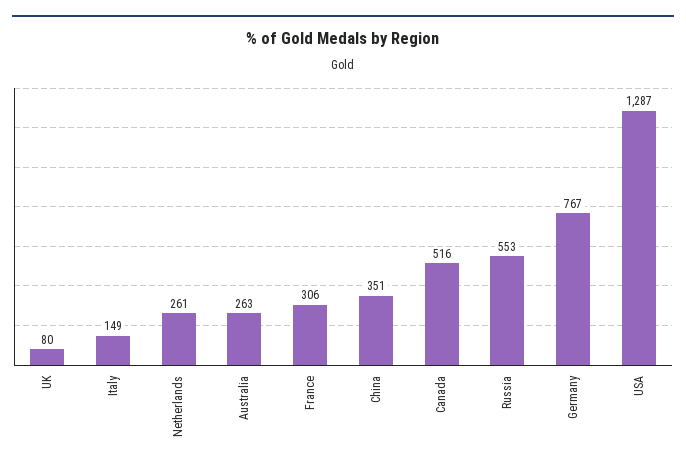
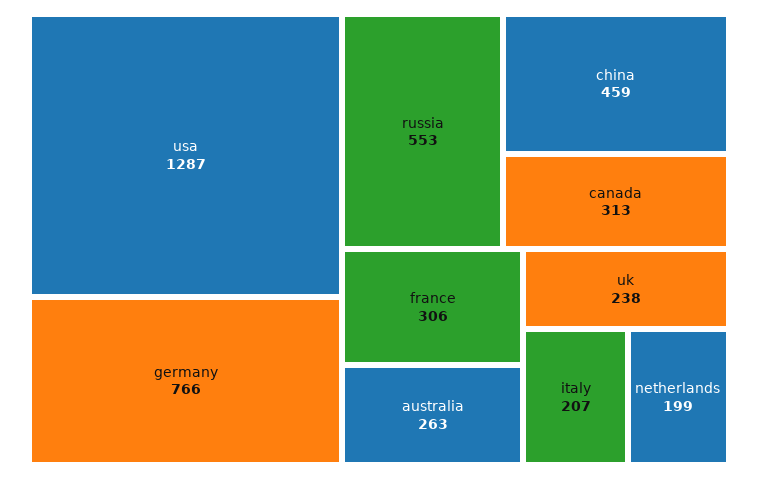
UK: 80 -> 238
Italy: 149 -> 207
Netherlands: 261 -> 199
China: 351 -> 459
Canada: 516 -> 313
Germany: 767 -> 766

